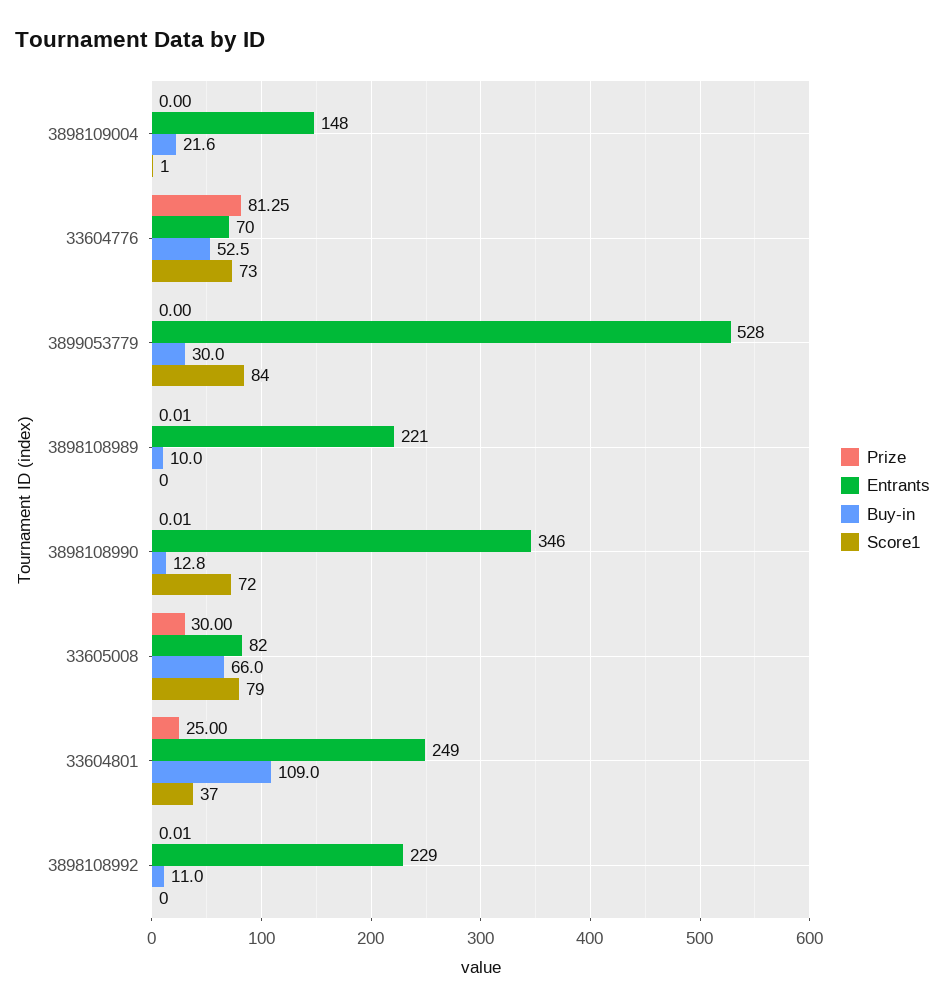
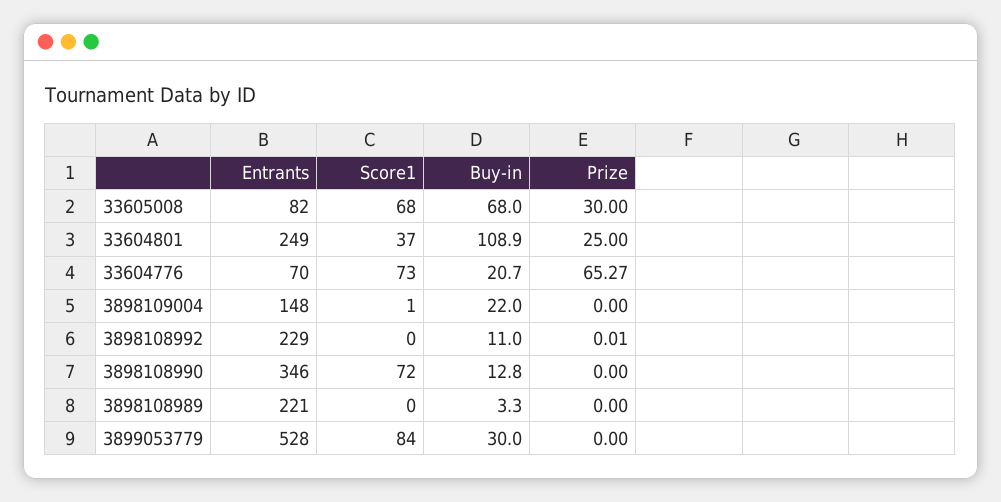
Buy-in, 3898109004: 21.6 -> 22
Prize, 33604776: 81.25 -> 65.27
Buy-in, 33604776: 52.5 -> 20.7
Prize, 3898108989: 0.01 -> 0
Buy-in, 3898108989: 10 -> 3.3
Prize, 3898108990: 0.01 -> 0
Buy-in, 33605008: 66 -> 68
Score1, 33605008: 79 -> 68
Buy-in, 33604801: 109 -> 108.9

